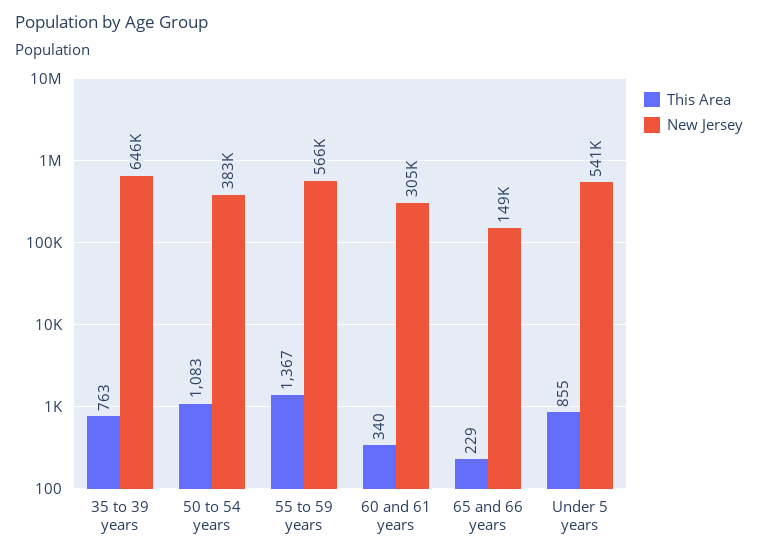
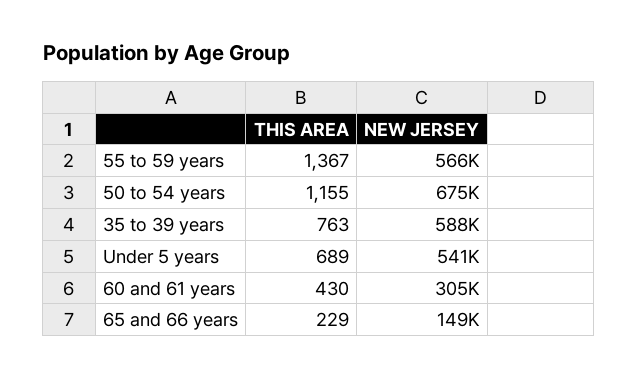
New Jersey, 35 to 39 years: 646000 -> 588000
This Area, 50 to 54 years: 1083 -> 1155
New Jersey, 50 to 54 years: 383000 -> 675000
This Area, 60 and 61 years: 340 -> 430
This Area, Under 5 years: 855 -> 689

